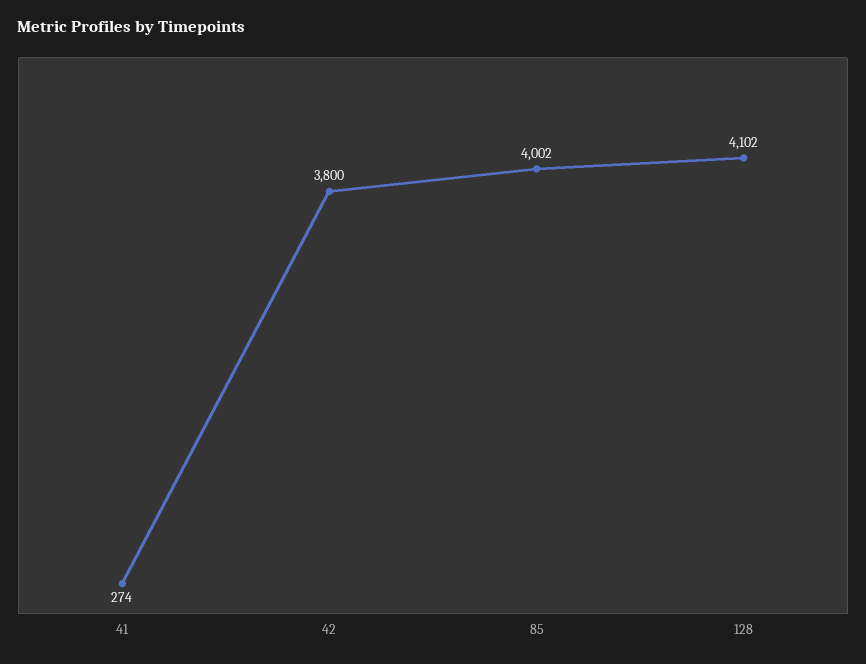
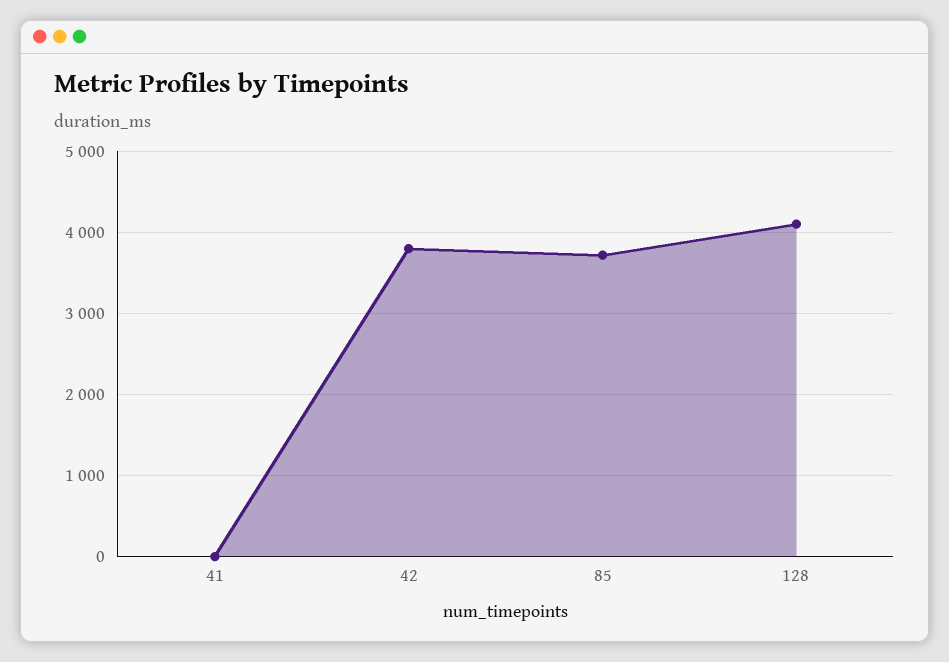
41: 274 -> 0
85: 4002 -> 3700

